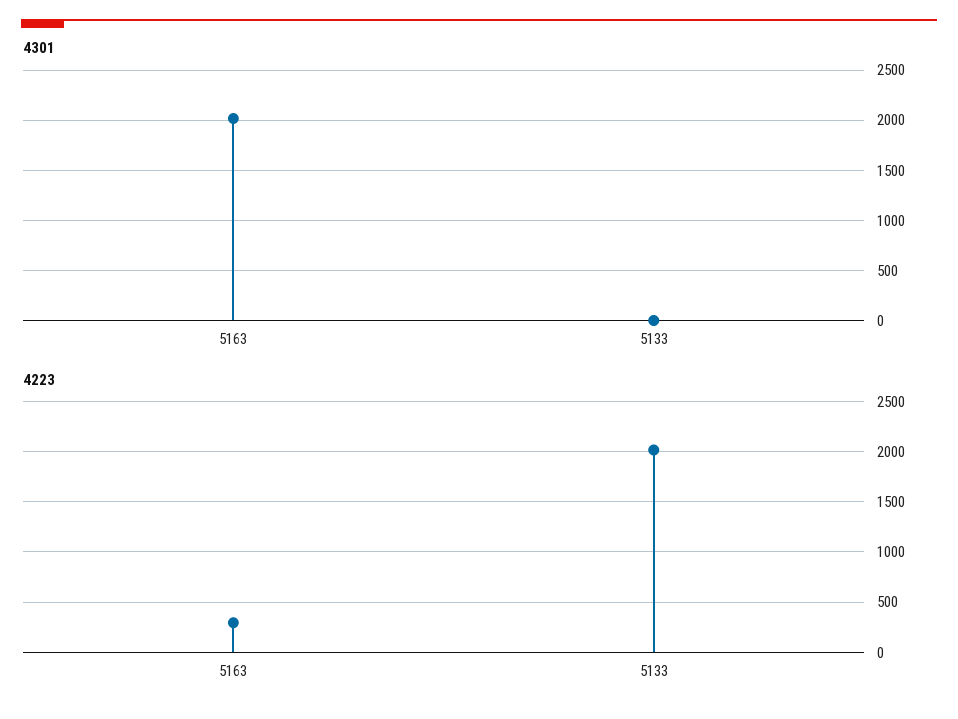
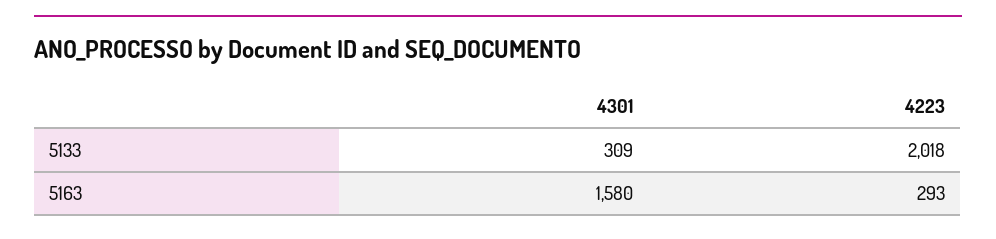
4301, 5163: 2000 -> 1580
4301, 5133: 0 -> 309

